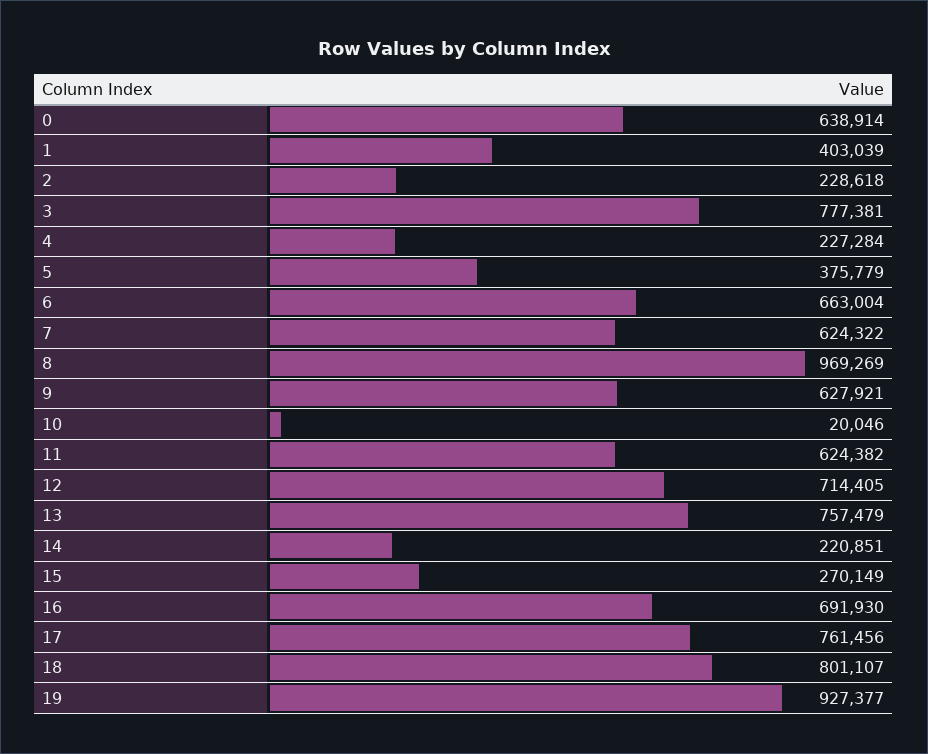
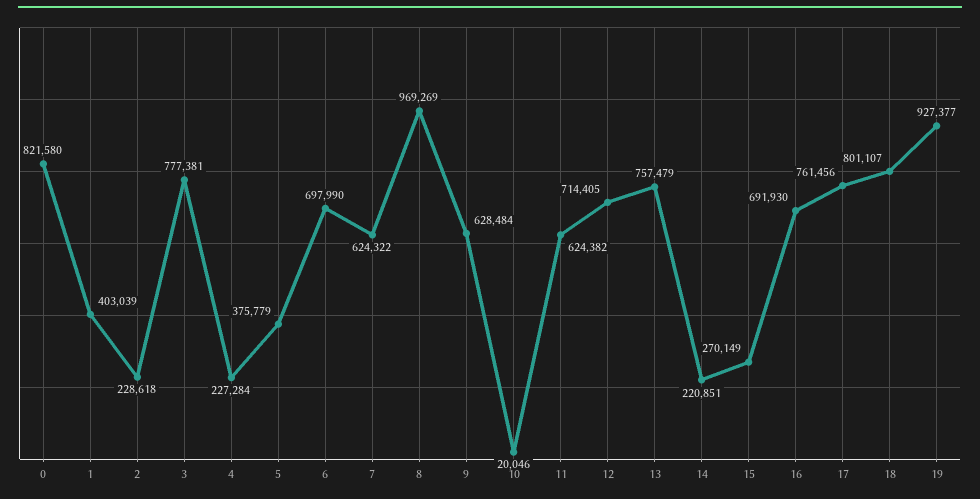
0: 638914 -> 821580
6: 663004 -> 697990
9: 627921 -> 628484

